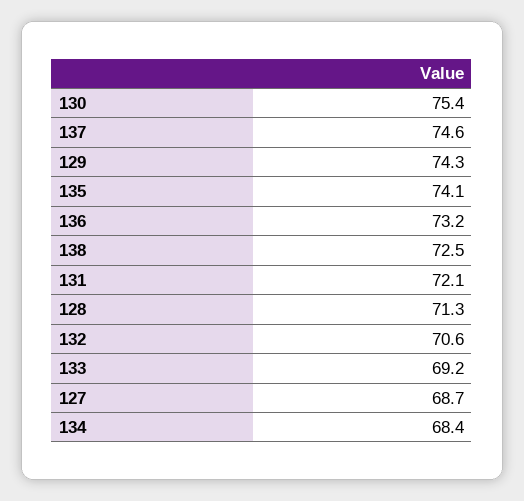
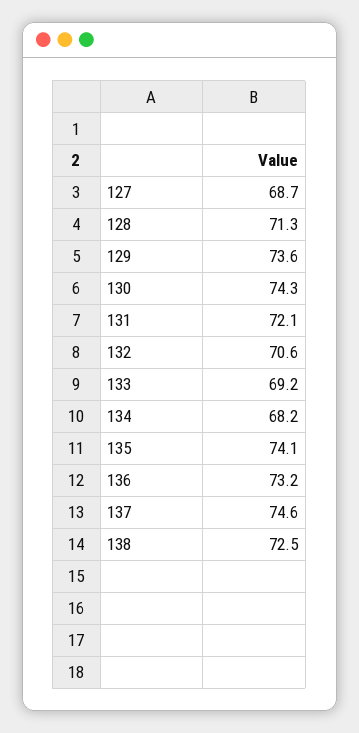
130: 75.4 -> 74.3
129: 74.3 -> 73.6
134: 68.4 -> 68.2

